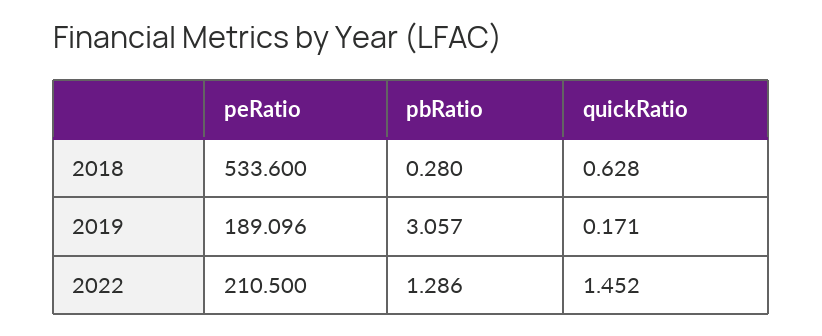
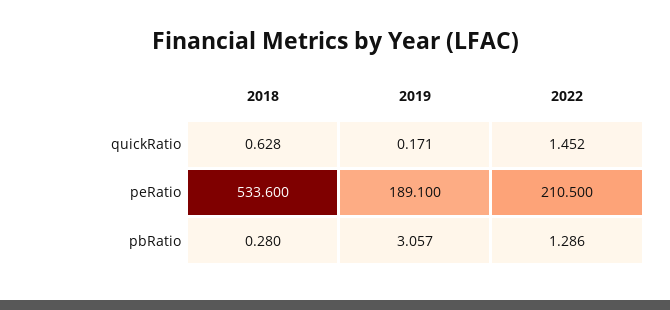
peRatio, 2019: 189.096 -> 189.1

